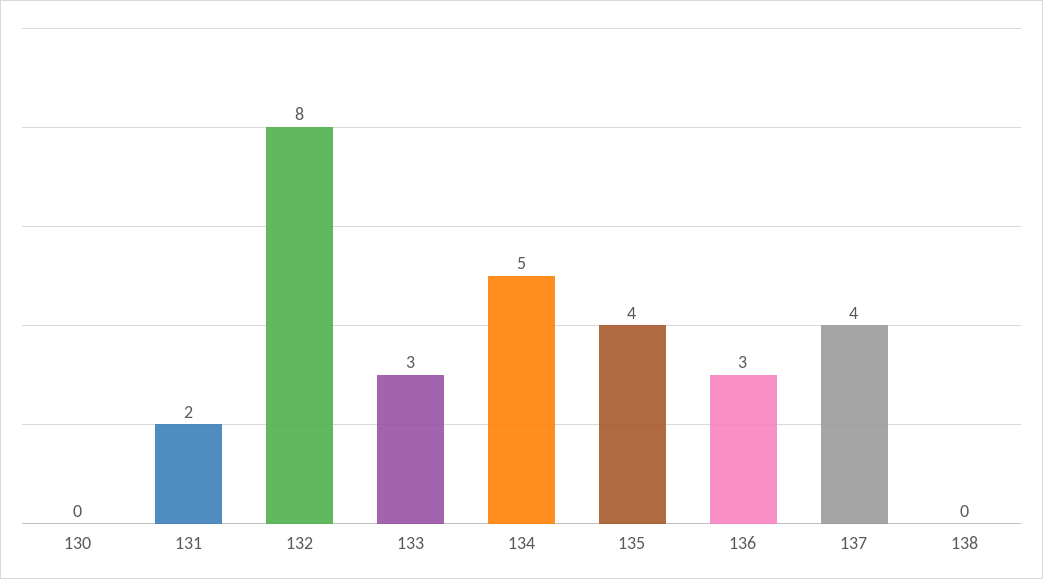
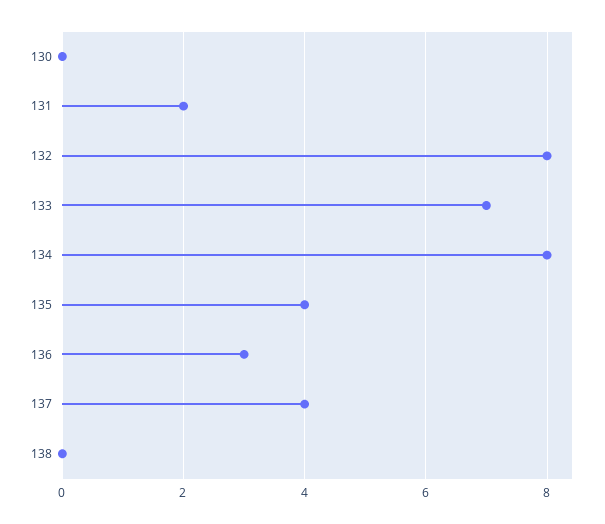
133: 3 -> 7
134: 5 -> 8

